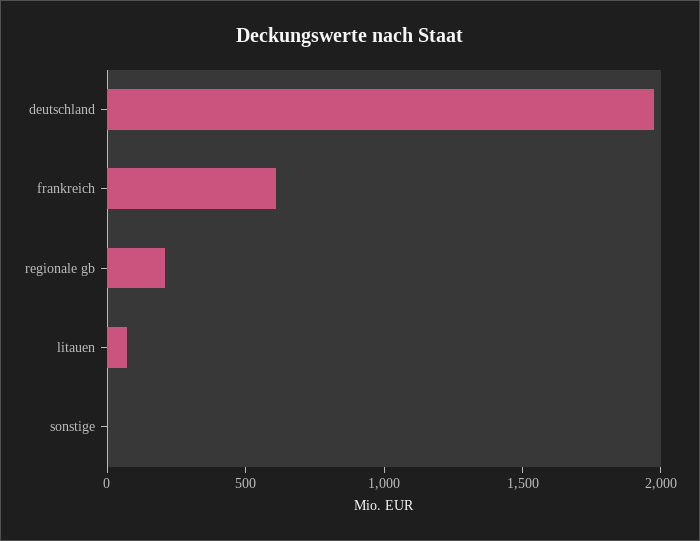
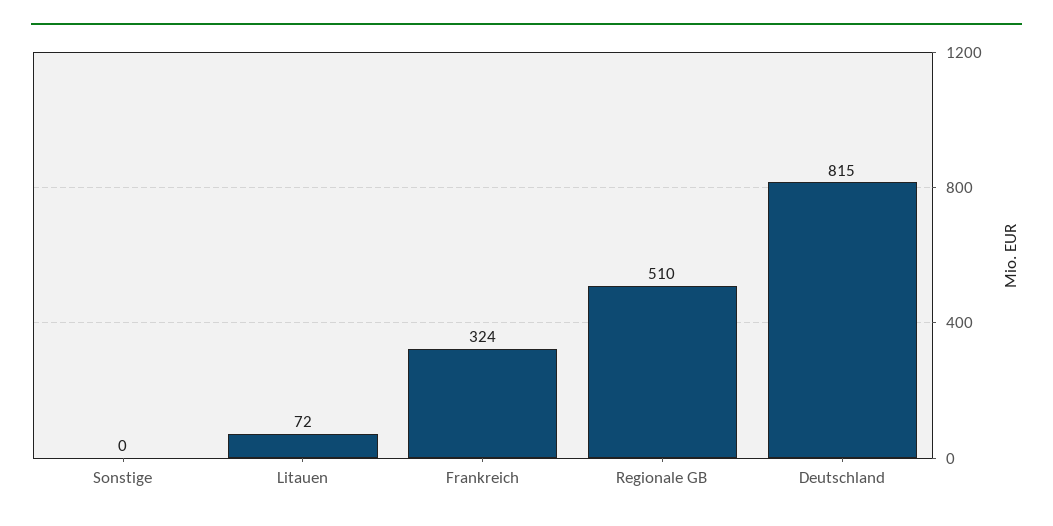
deutschland: 2000 -> 815
frankreich: 600 -> 324
regionale gb: 200 -> 510

